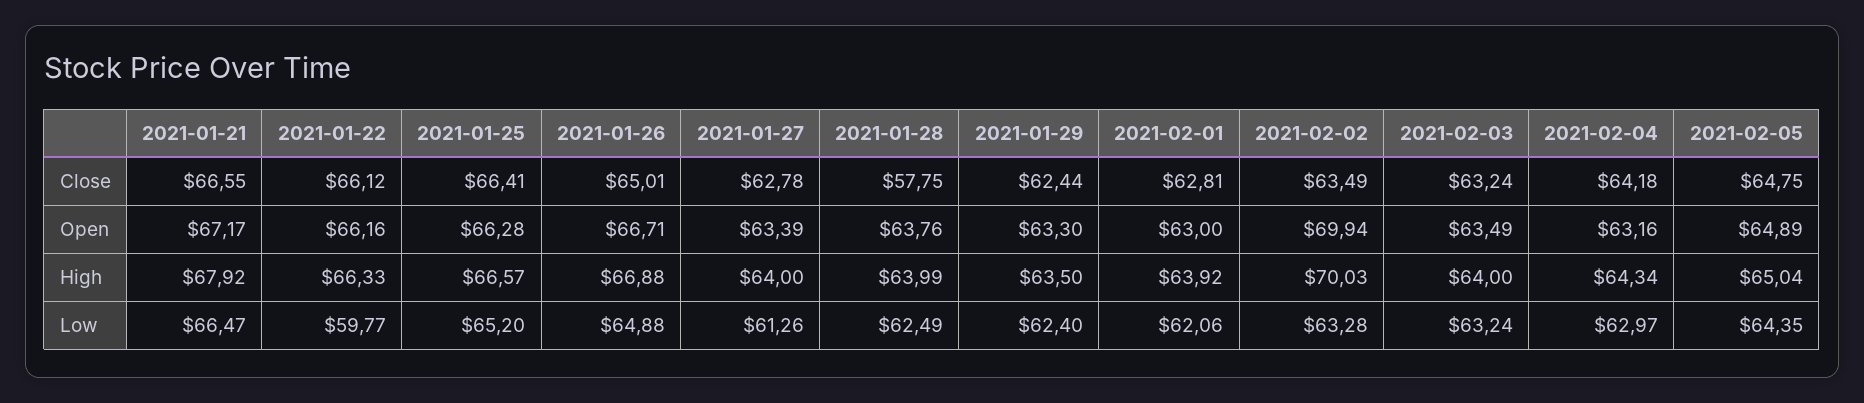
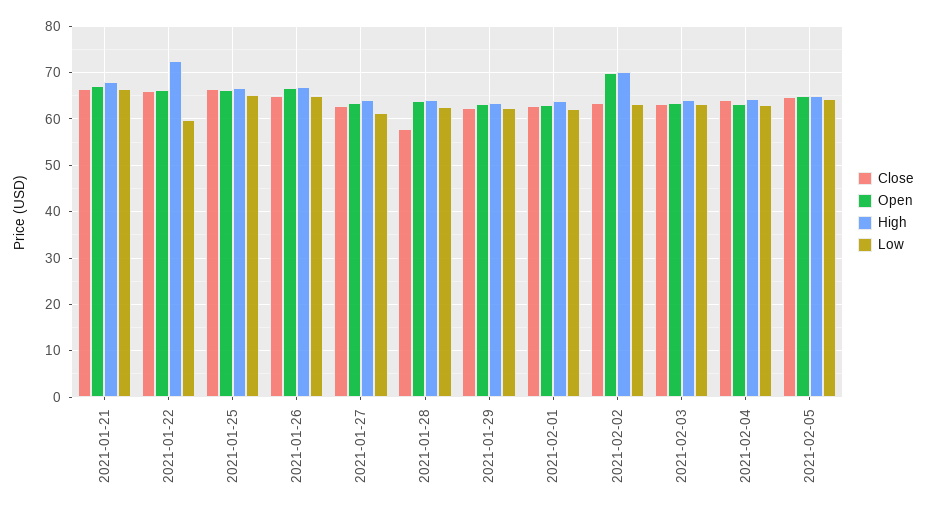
High, 2021-01-22: 66.33 -> 72

